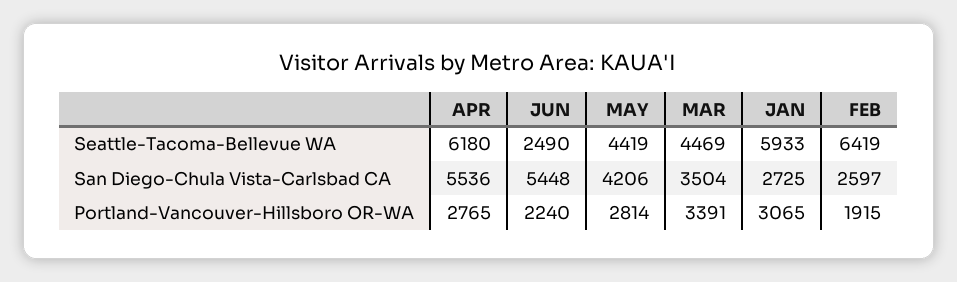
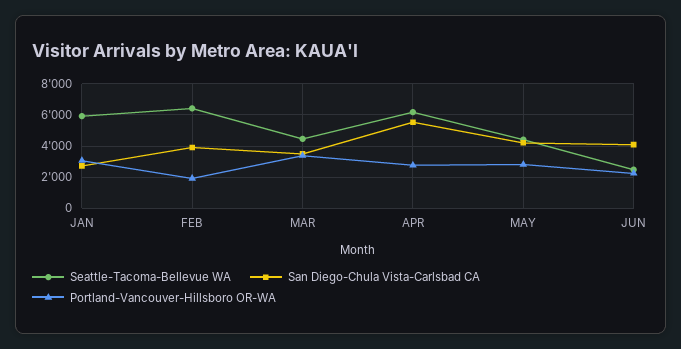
San Diego-Chula Vista-Carlsbad CA, JUN: 5448 -> 4000
San Diego-Chula Vista-Carlsbad CA, FEB: 2597 -> 4000

